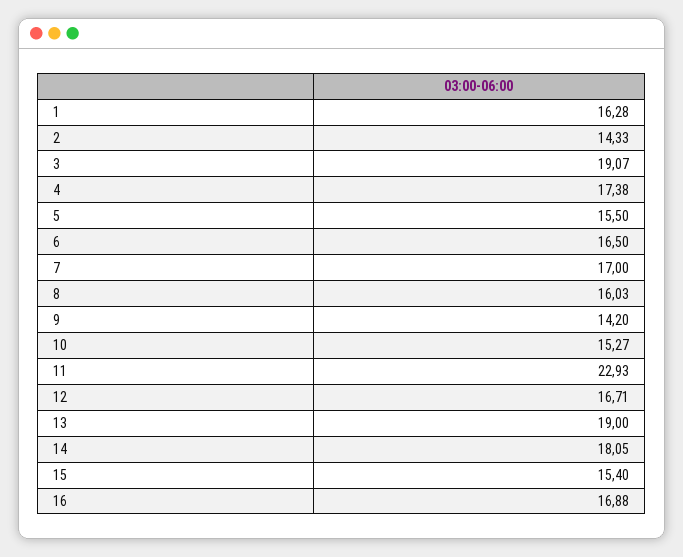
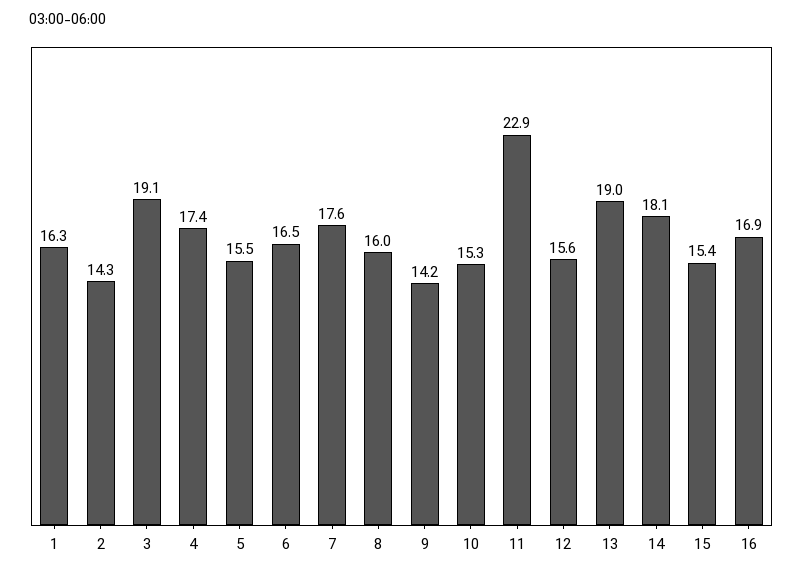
7: 17 -> 17.6
12: 16.71 -> 15.6

